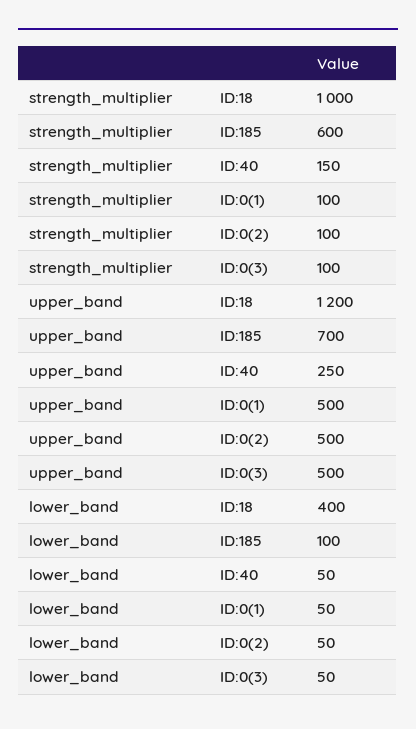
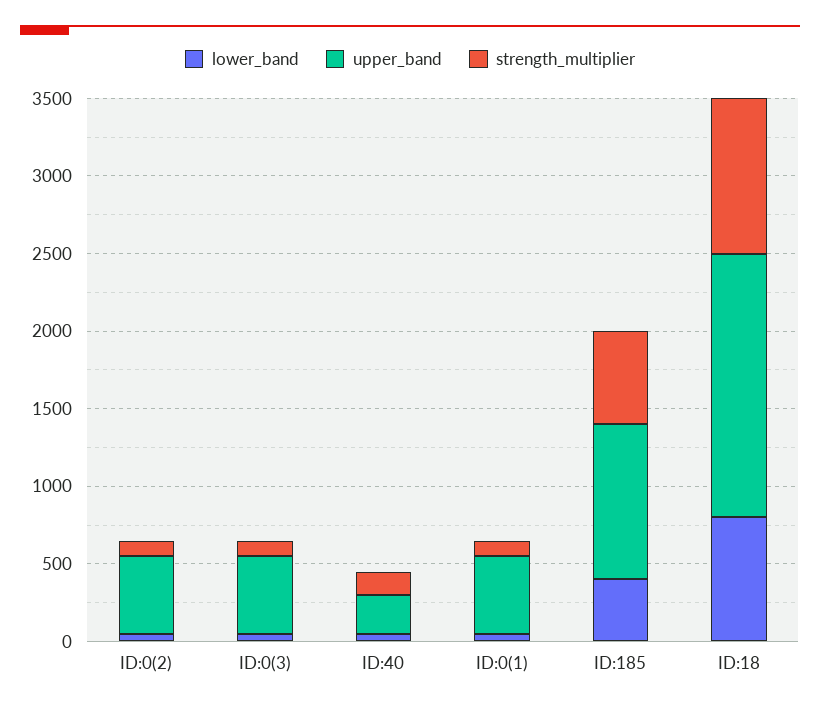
upper_band, ID:18: 1200 -> 1700
upper_band, ID:185: 700 -> 1000
lower_band, ID:18: 400 -> 800
lower_band, ID:185: 100 -> 400

